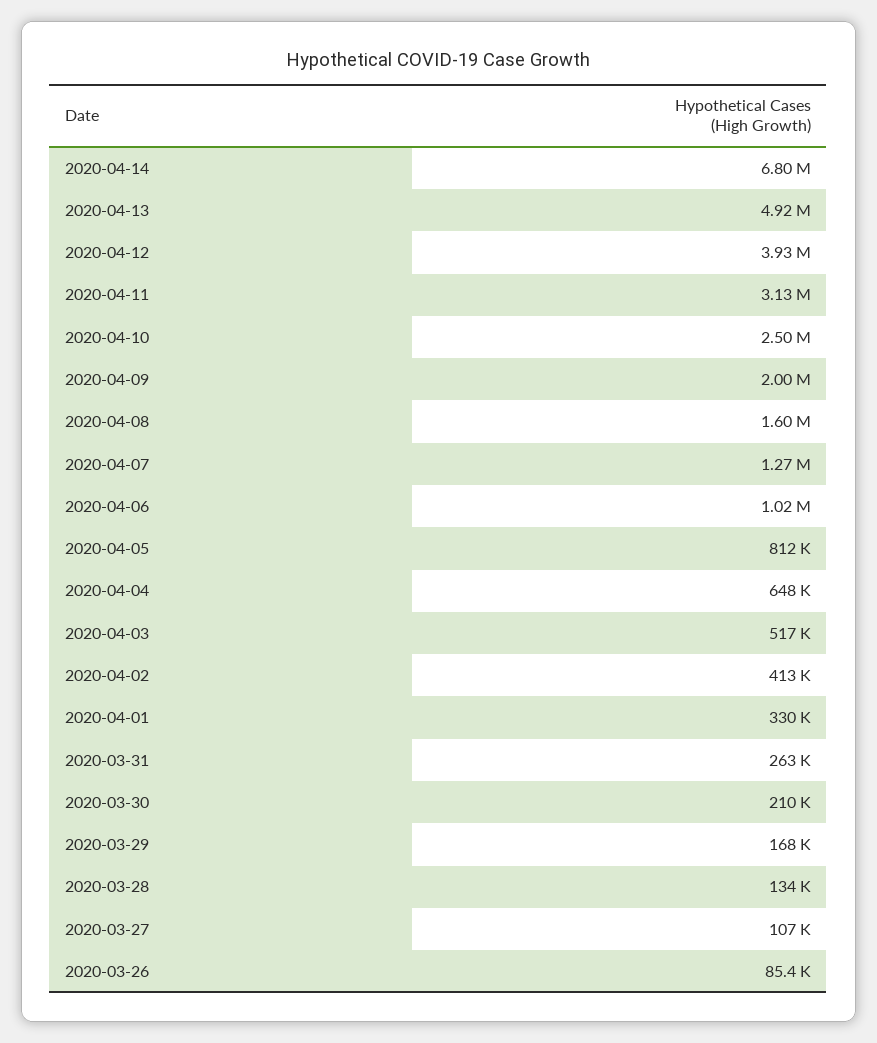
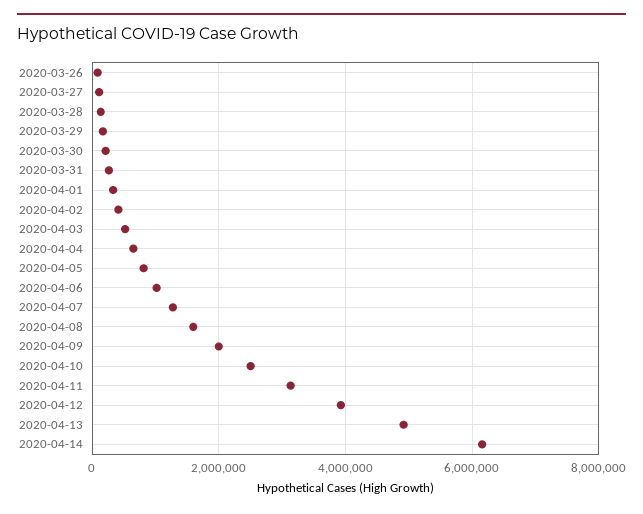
2020-04-14: 6800000 -> 6200000

